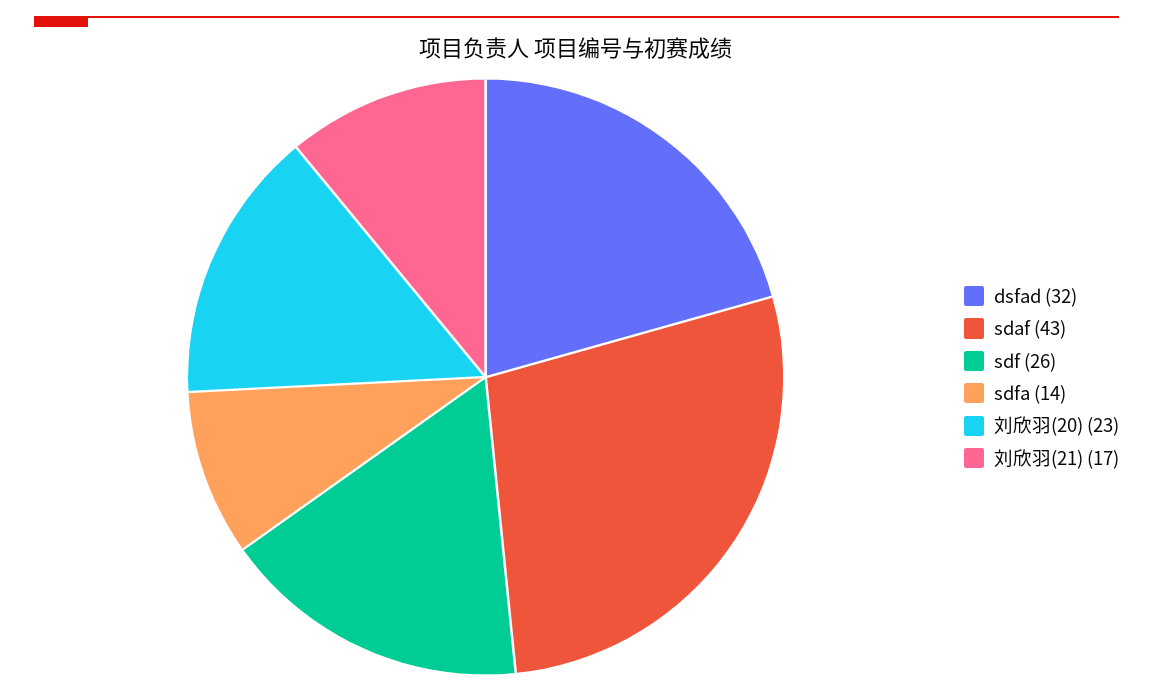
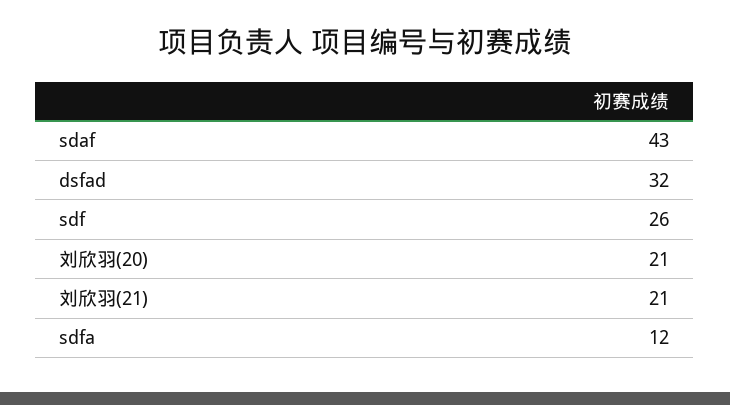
sdfa: 14 -> 12
刘欣羽(20): 23 -> 21
刘欣羽(21): 17 -> 21

